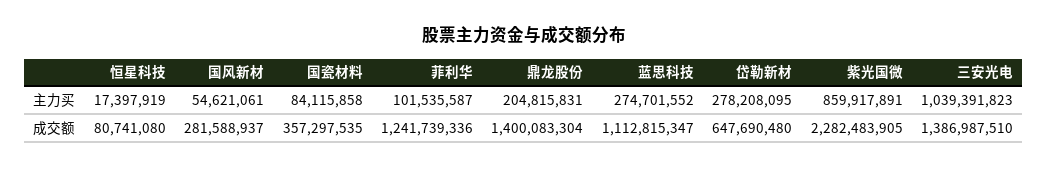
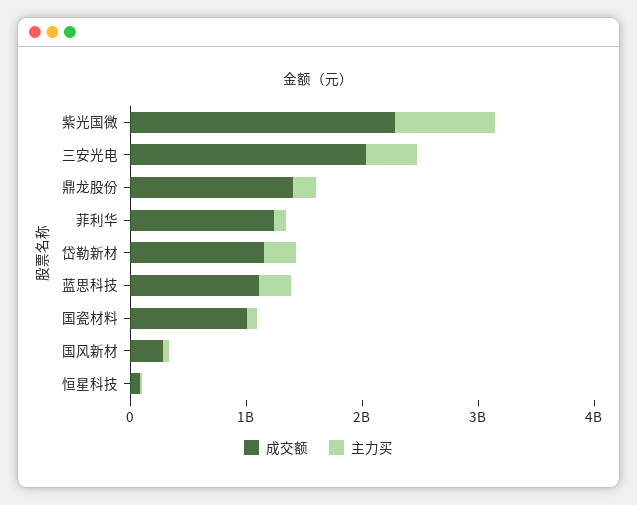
主力买, 三安光电: 1039391823 -> 400000000
成交额, 国瓷材料: 357297535 -> 1000000000
成交额, 岱勒新材: 647690480 -> 1200000000
成交额, 三安光电: 1386987510 -> 2000000000

